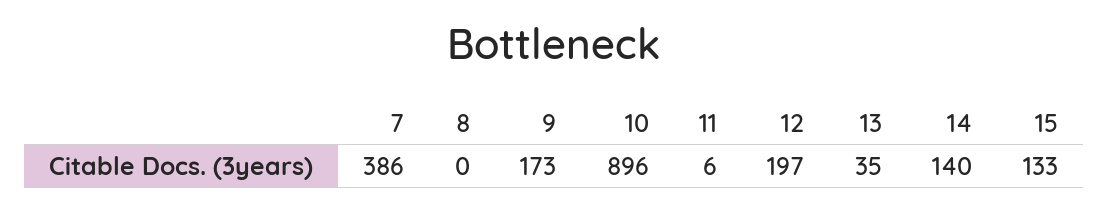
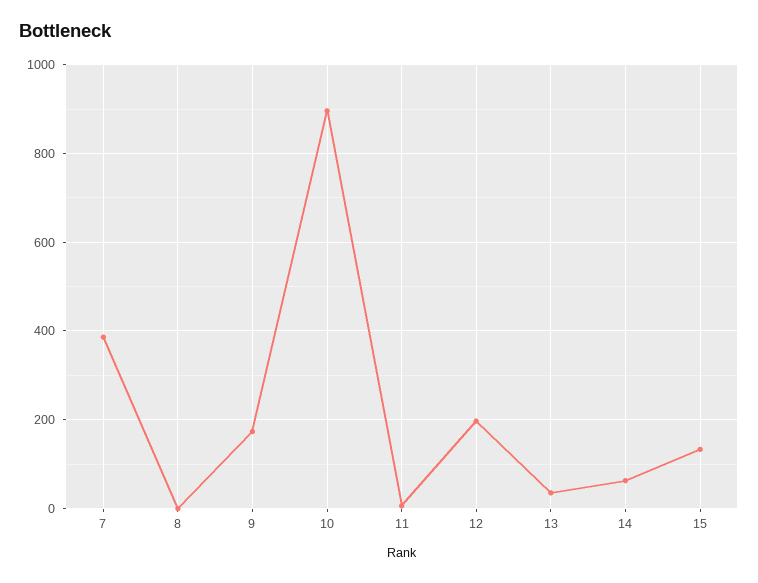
14: 140 -> 60

